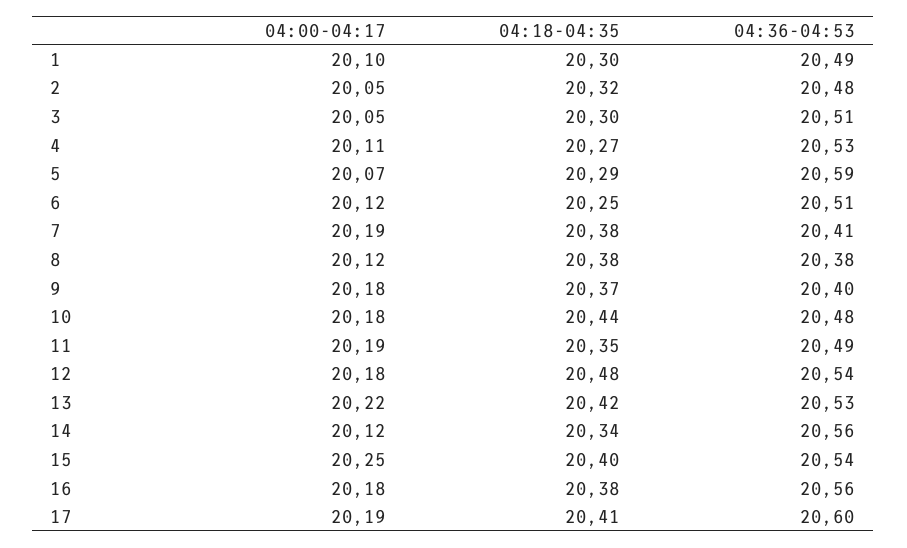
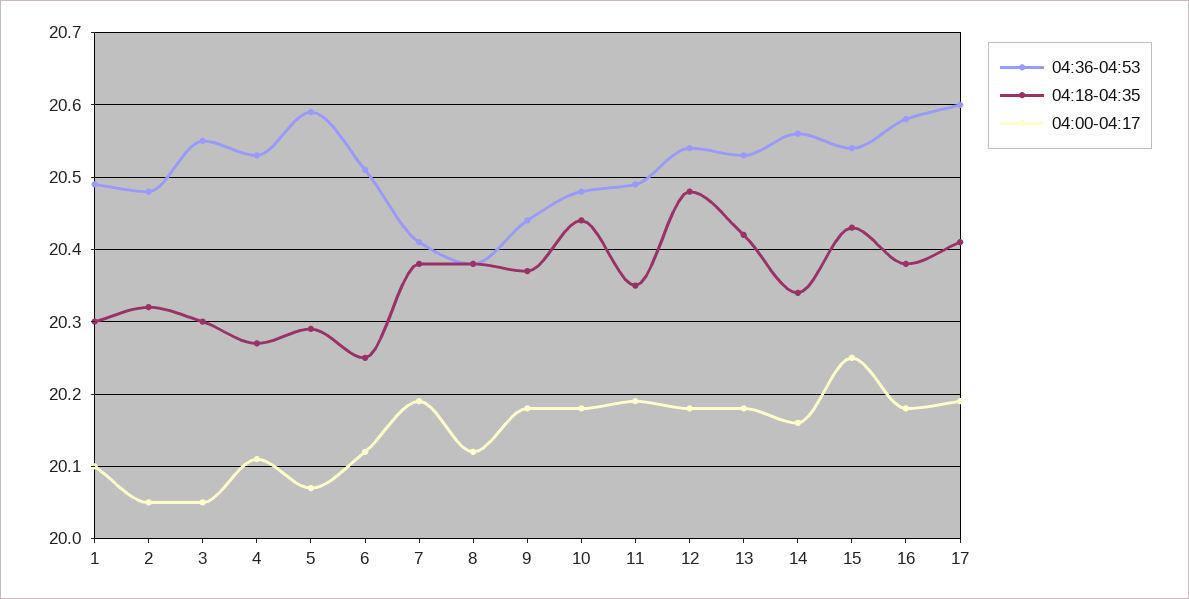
04:36-04:53, 3: 20.51 -> 20.55
04:36-04:53, 9: 20.4 -> 20.44
04:00-04:17, 13: 20.22 -> 20.18
04:00-04:17, 14: 20.12 -> 20.16
04:18-04:35, 15: 20.4 -> 20.43
04:36-04:53, 16: 20.56 -> 20.58

